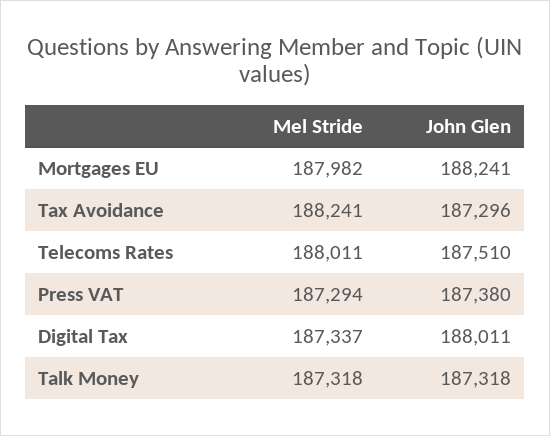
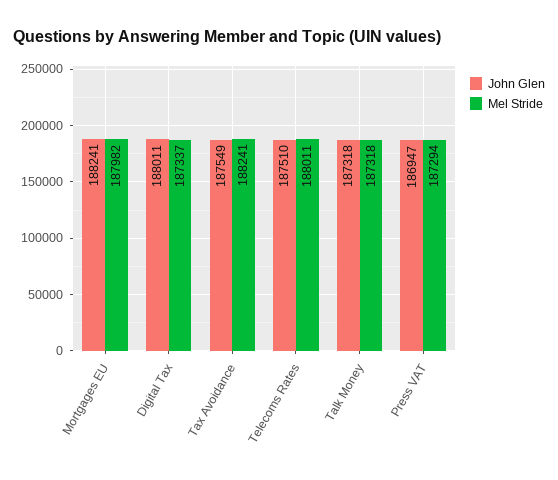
John Glen, Tax Avoidance: 187296 -> 187549
John Glen, Press VAT: 187380 -> 186947

